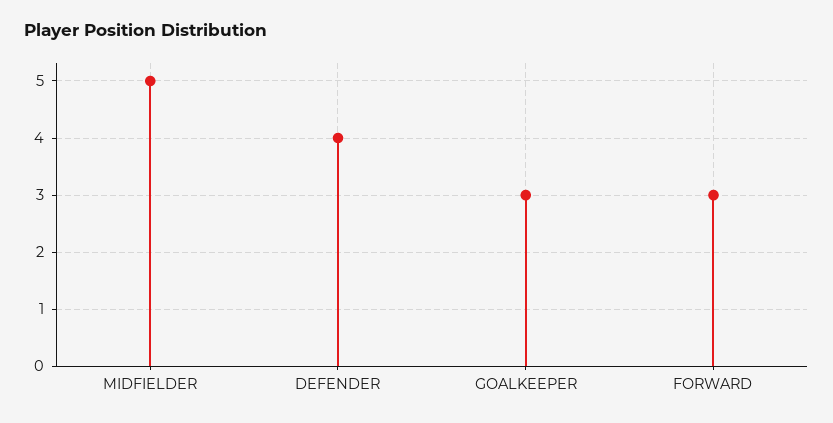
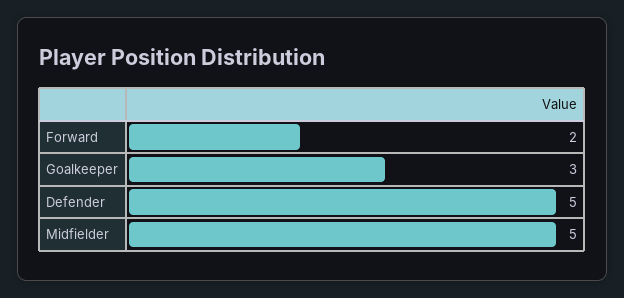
DEFENDER: 4 -> 5
FORWARD: 3 -> 2

